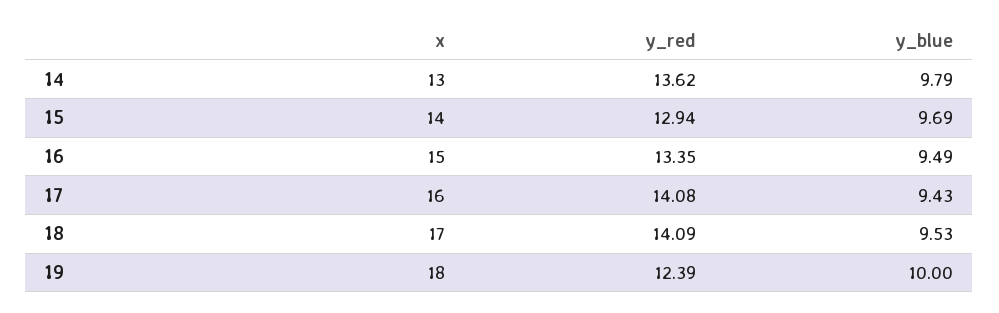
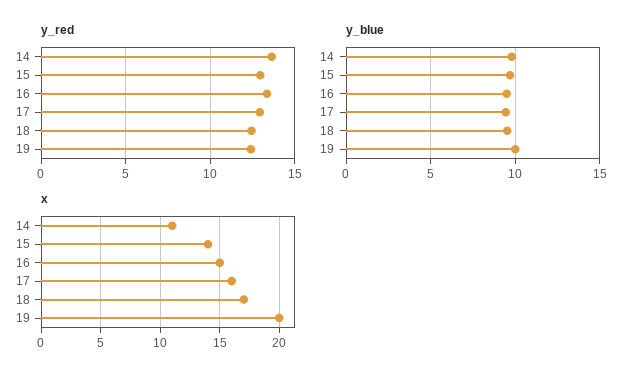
x, 14: 13 -> 11
y_red, 17: 14.08 -> 13
y_red, 18: 14.09 -> 12.5
x, 19: 18 -> 20

